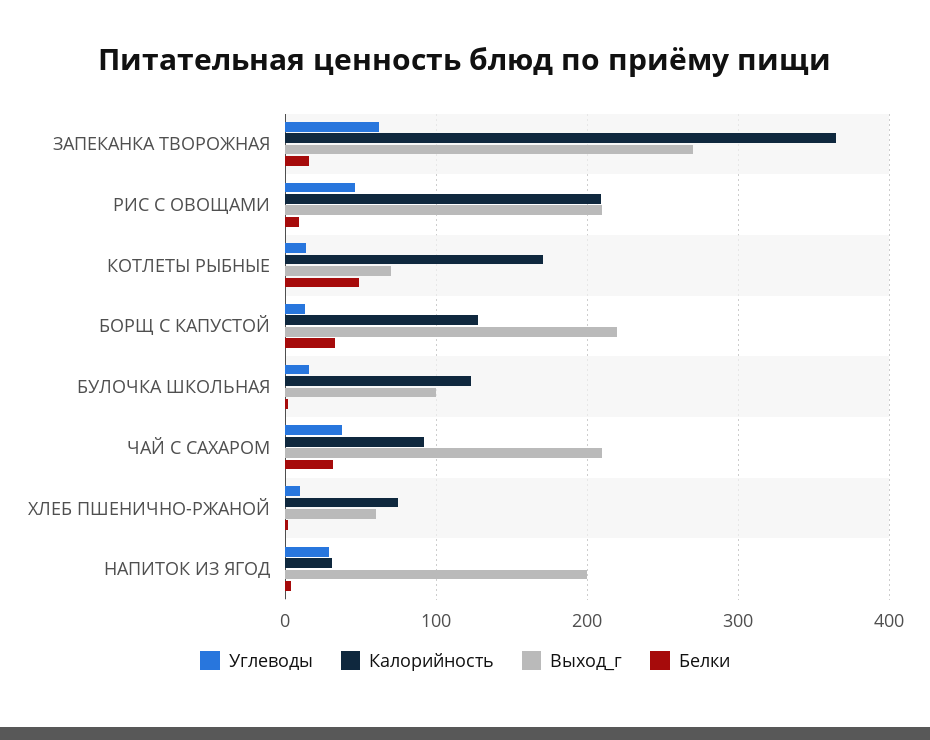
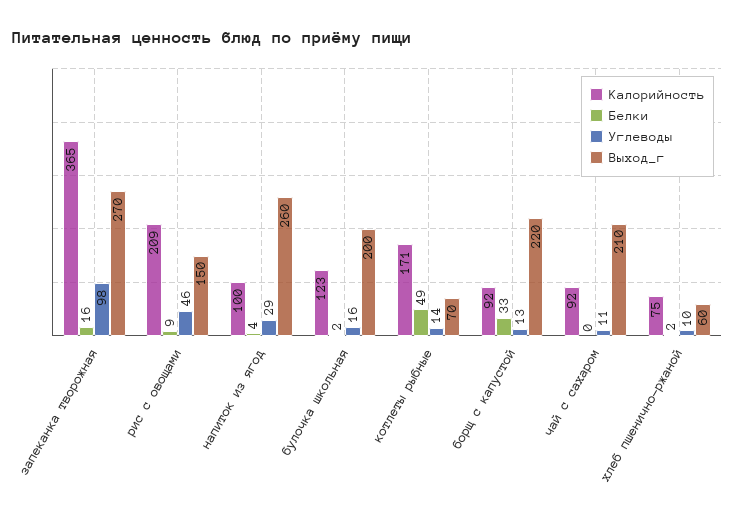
Углеводы, ЗАПЕКАНКА ТВОРОЖНАЯ: 60 -> 98
Выход_г, РИС С ОВОЩАМИ: 210 -> 150
Калорийность, БОРЩ С КАПУСТОЙ: 130 -> 92
Выход_г, БУЛОЧКА ШКОЛЬНАЯ: 100 -> 200
Углеводы, ЧАЙ С САХАРОМ: 40 -> 11
Белки, ЧАЙ С САХАРОМ: 30 -> 0
Калорийность, НАПИТОК ИЗ ЯГОД: 30 -> 100
Выход_г, НАПИТОК ИЗ ЯГОД: 200 -> 260

